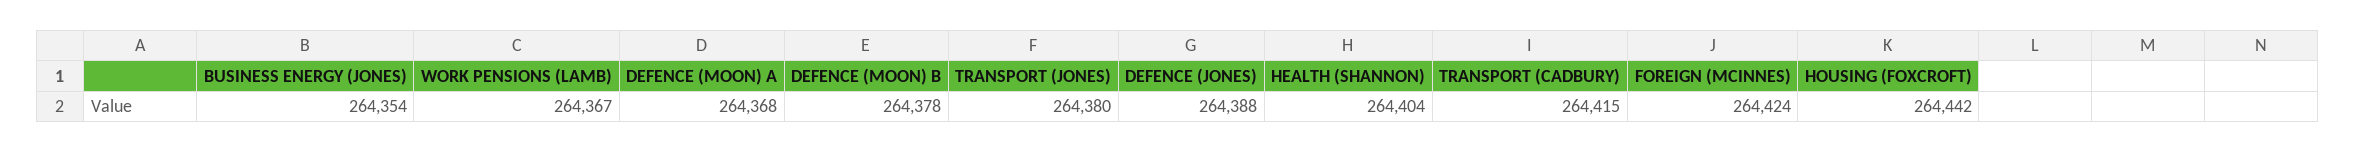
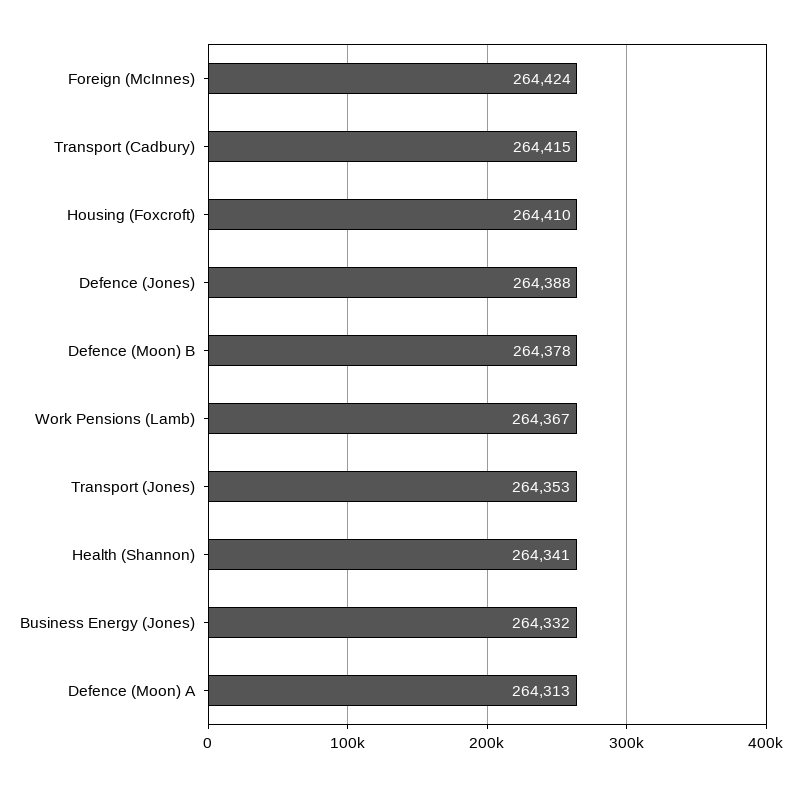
BUSINESS ENERGY (JONES): 264354 -> 264332
DEFENCE (MOON) A: 264368 -> 264313
TRANSPORT (JONES): 264380 -> 264353
HEALTH (SHANNON): 264404 -> 264341
HOUSING (FOXCROFT): 264442 -> 264410

